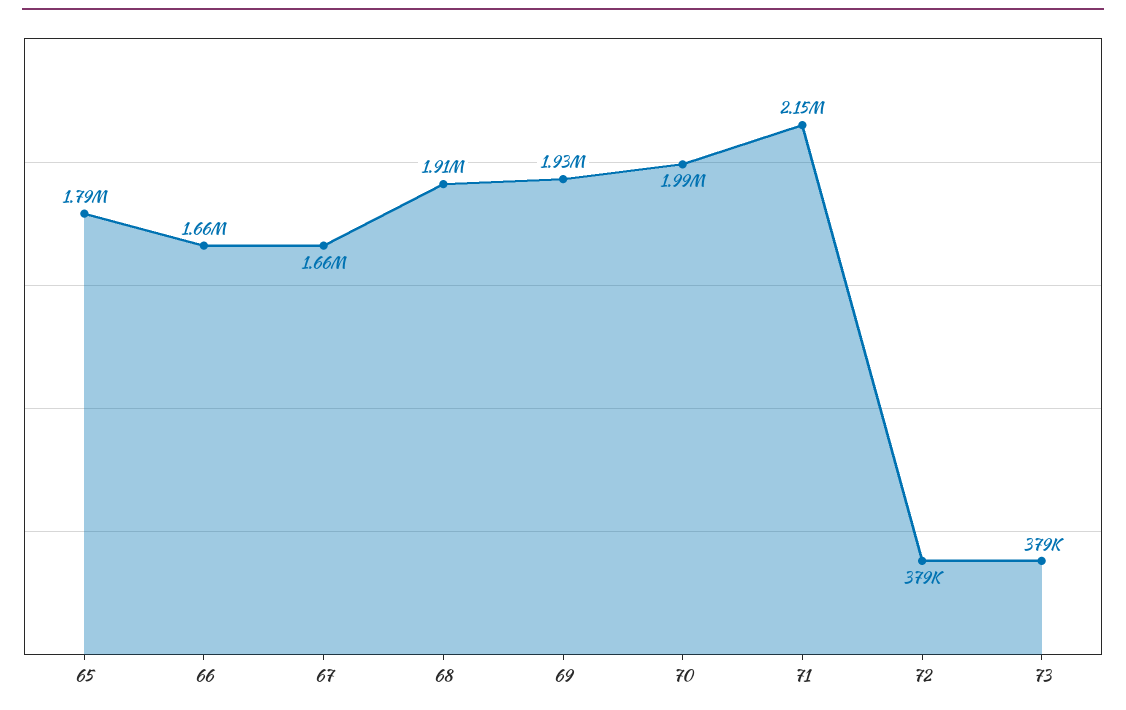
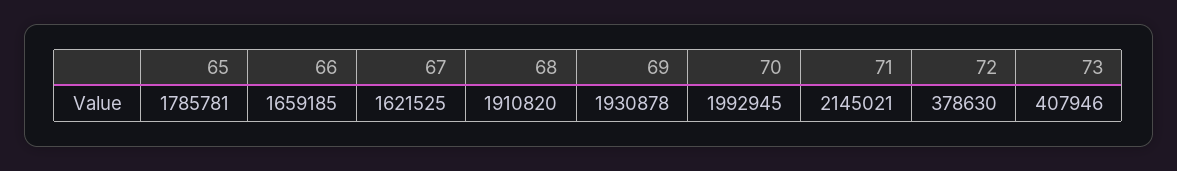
67: 1660000 -> 1621525
73: 379000 -> 407946

